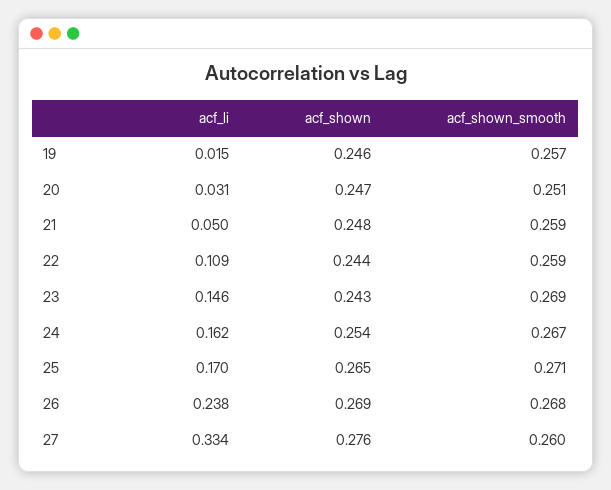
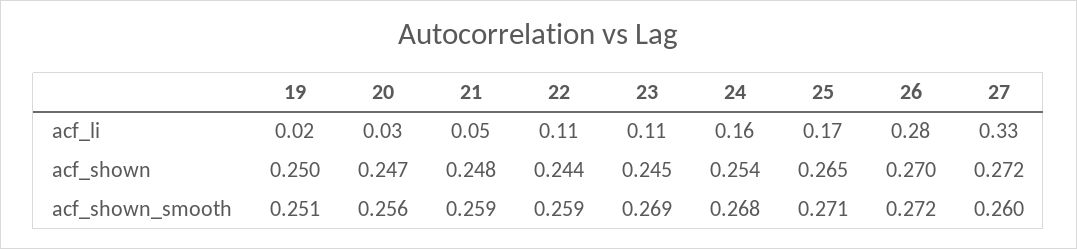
acf_shown, 19: 0.246 -> 0.25
acf_shown_smooth, 19: 0.257 -> 0.251
acf_shown_smooth, 20: 0.251 -> 0.256
acf_li, 23: 0.146 -> 0.11
acf_shown, 23: 0.243 -> 0.245
acf_shown_smooth, 24: 0.267 -> 0.268
acf_li, 26: 0.238 -> 0.28
acf_shown, 26: 0.269 -> 0.27
acf_shown_smooth, 26: 0.268 -> 0.272
acf_shown, 27: 0.276 -> 0.272

